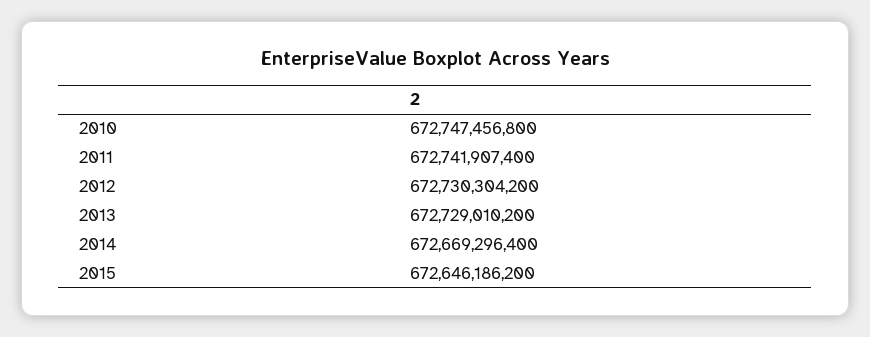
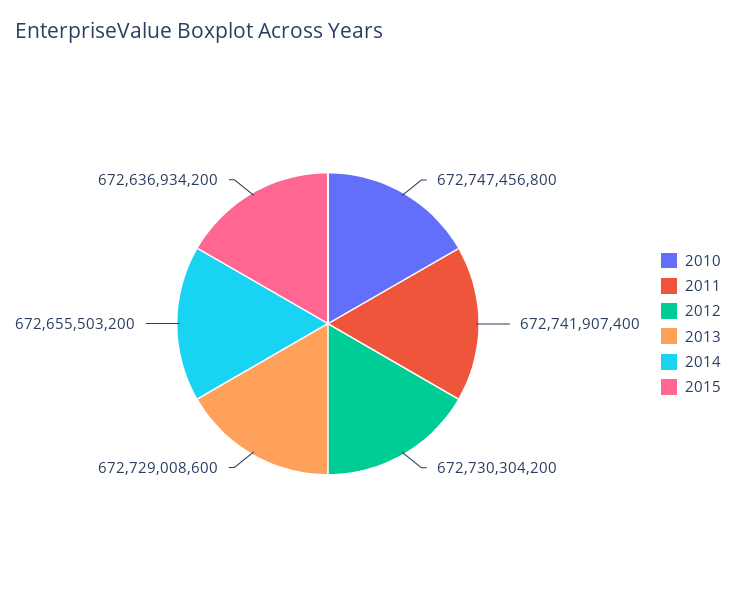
2013: 672729010200 -> 672729008600
2014: 672669296400 -> 672655503200
2015: 672646186200 -> 672636934200

